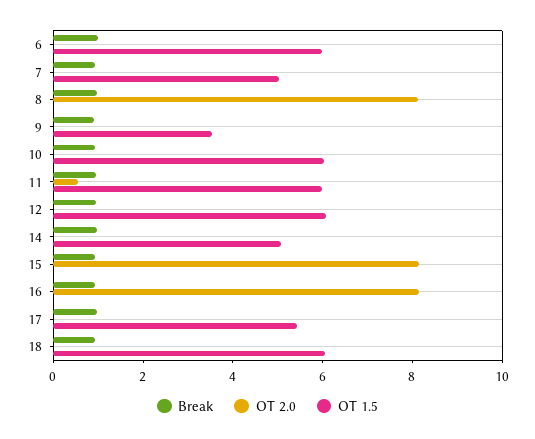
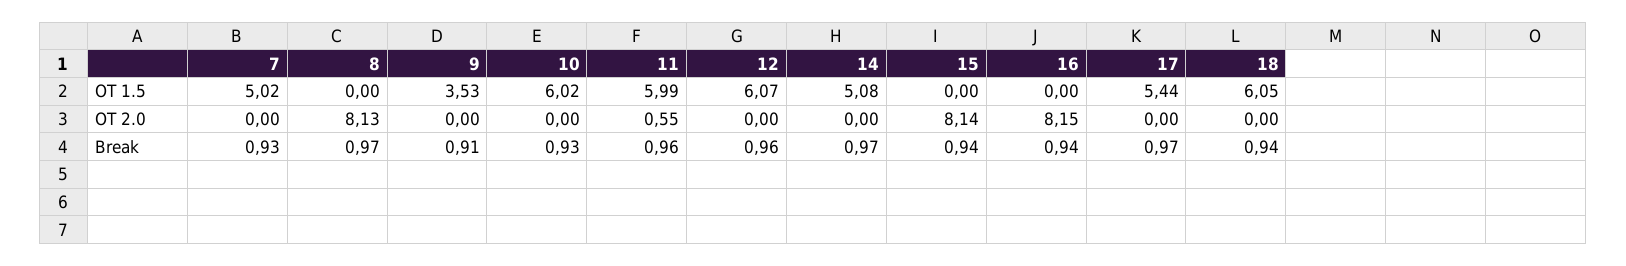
Break, 6: 1 -> none
OT 2.0, 6: 0 -> none
OT 1.5, 6: 6 -> none

